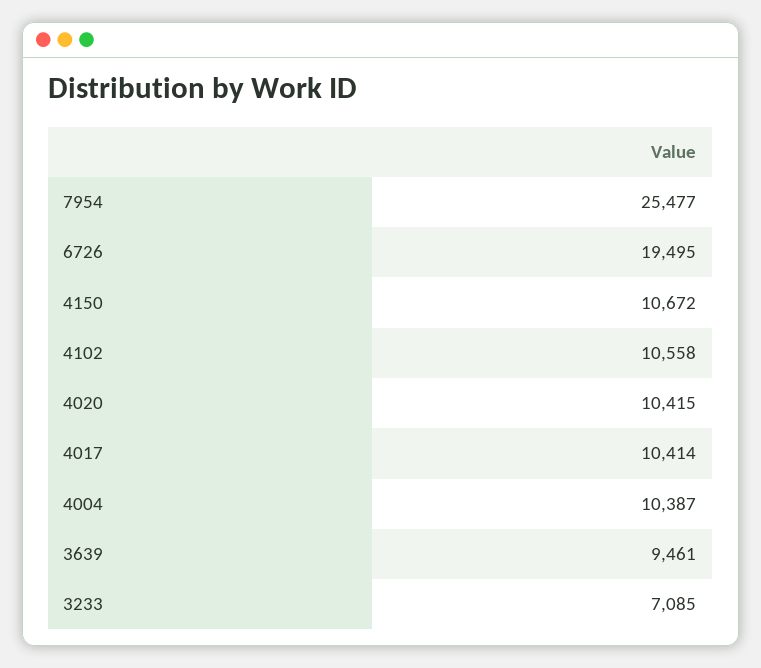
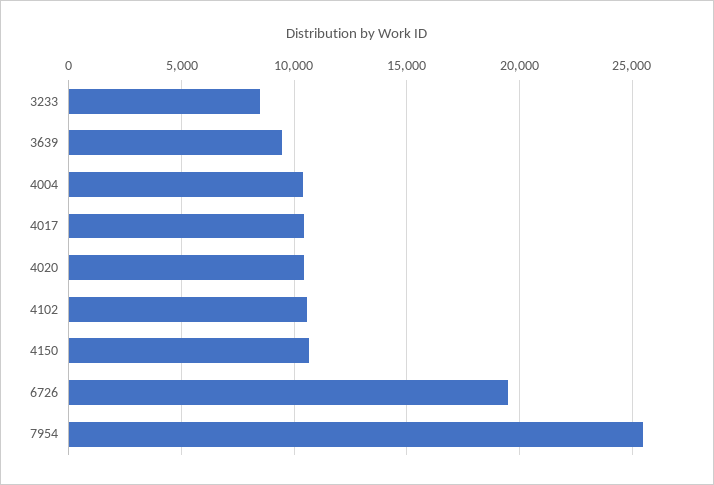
3233: 7085 -> 8500

